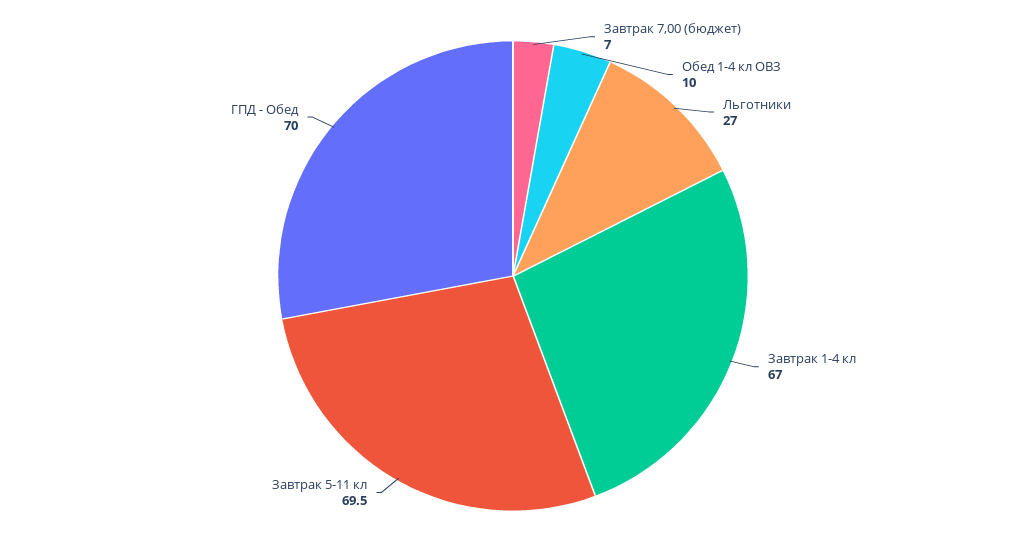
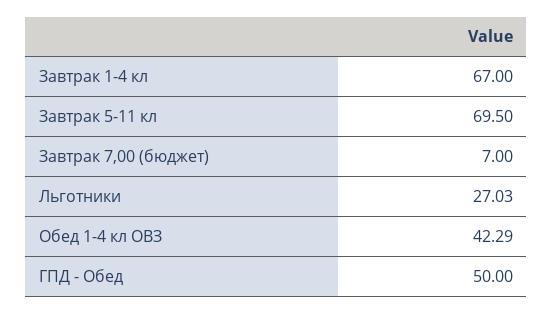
Обед 1-4 кл ОВЗ: 10 -> 42.29
Льготники: 27 -> 27.03
ГПД - Обед: 70 -> 50

